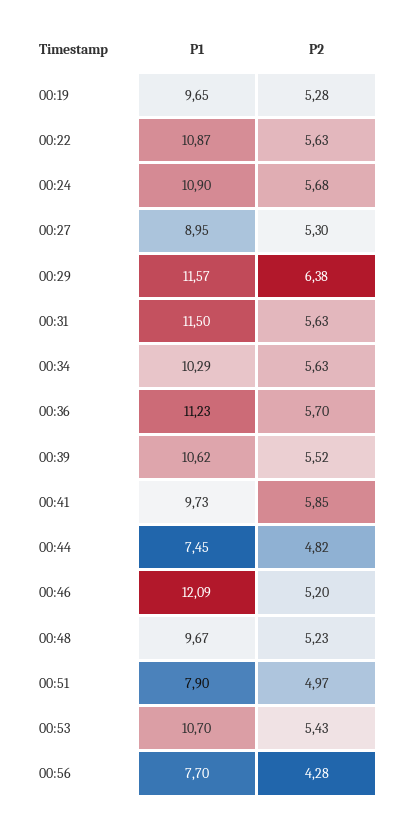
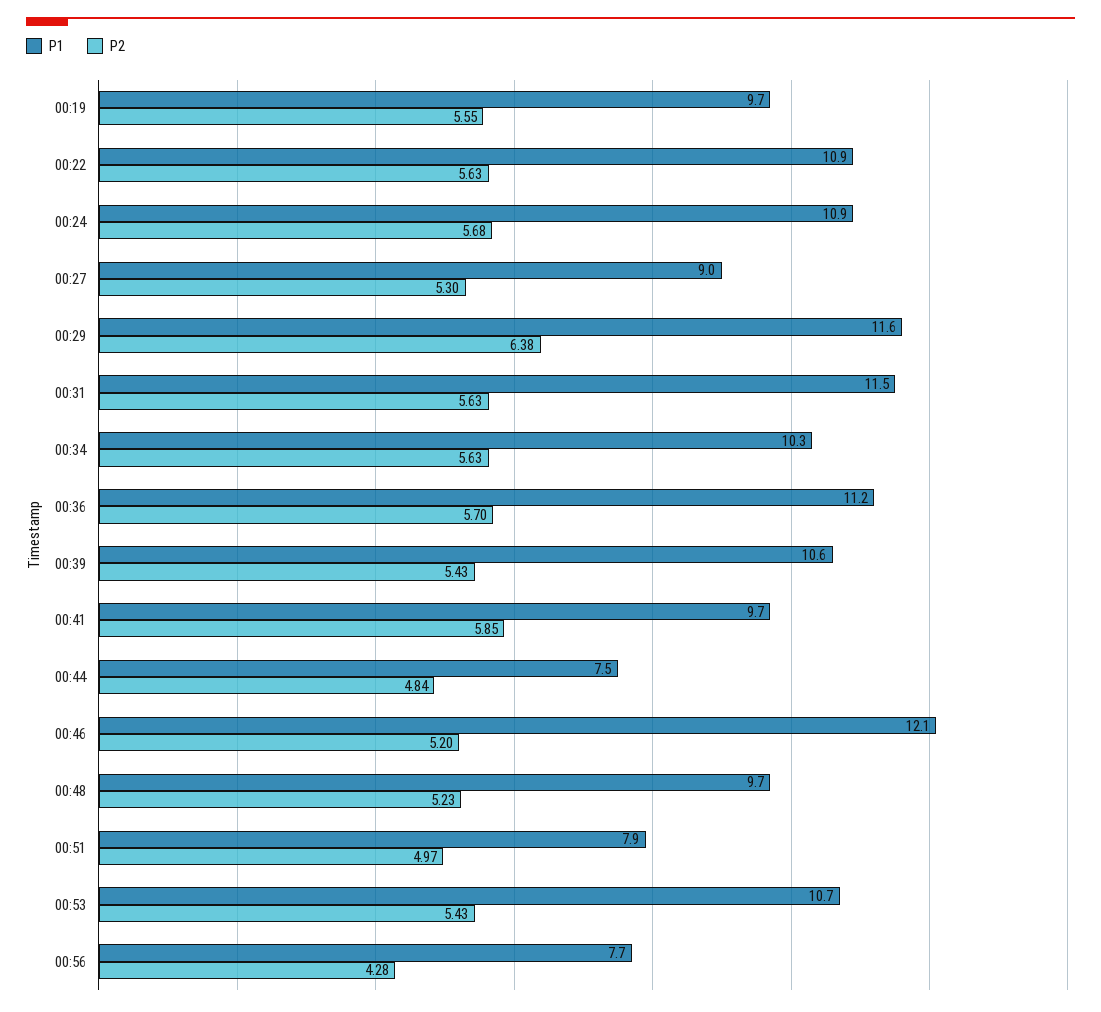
P2, 00:19: 5.28 -> 5.55
P2, 00:39: 5.52 -> 5.43
P2, 00:44: 4.82 -> 4.84

